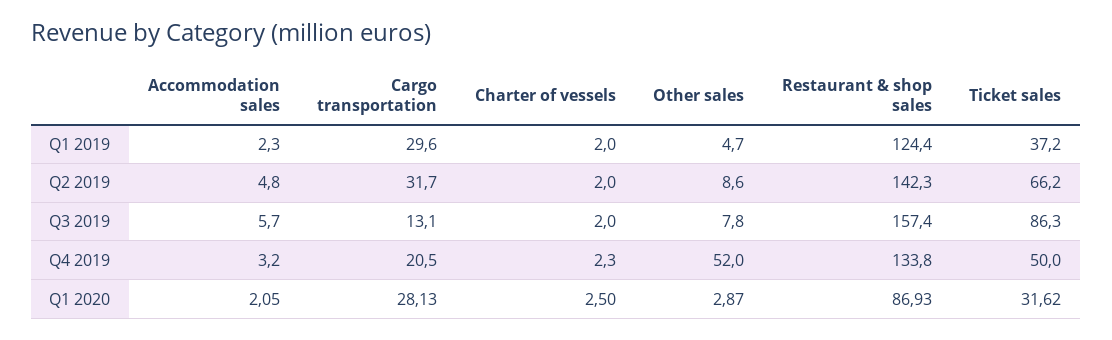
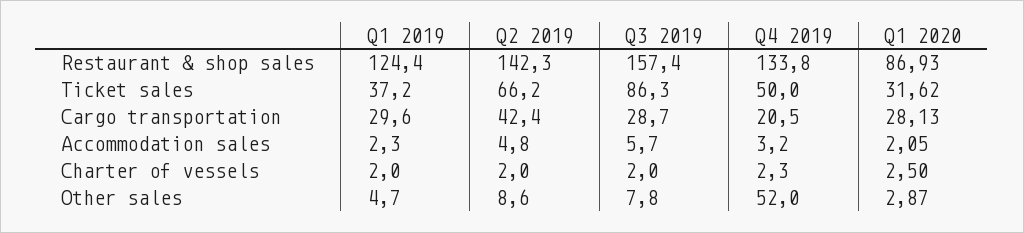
Cargo transportation, Q2 2019: 31.7 -> 42.4
Cargo transportation, Q3 2019: 13.1 -> 28.7

